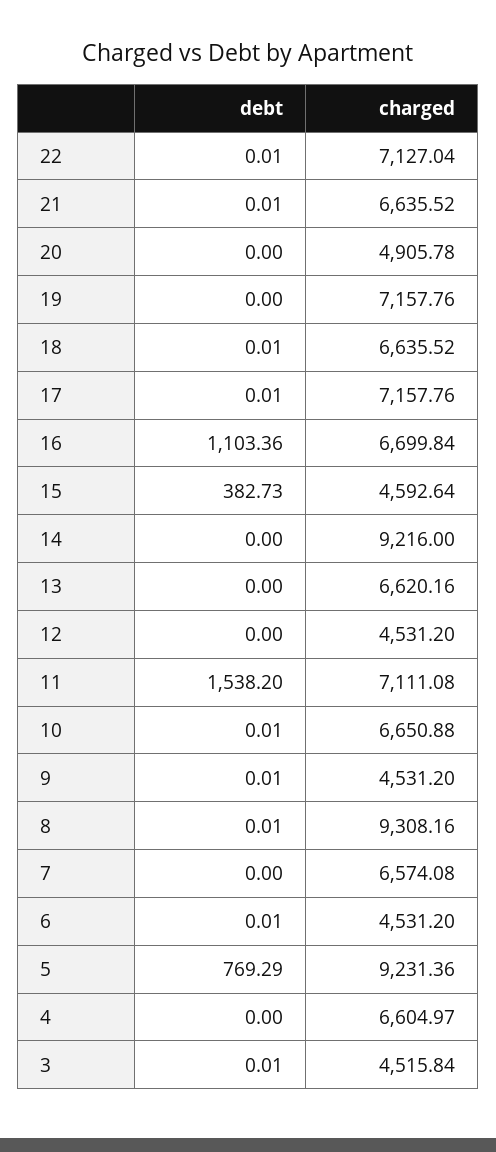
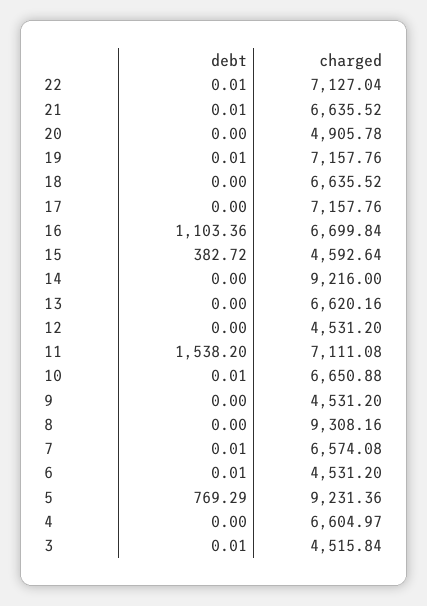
debt, 19: 0 -> 0.01
debt, 18: 0.01 -> 0
debt, 17: 0.01 -> 0
debt, 15: 382.73 -> 382.72
debt, 9: 0.01 -> 0
debt, 8: 0.01 -> 0
debt, 7: 0 -> 0.01

